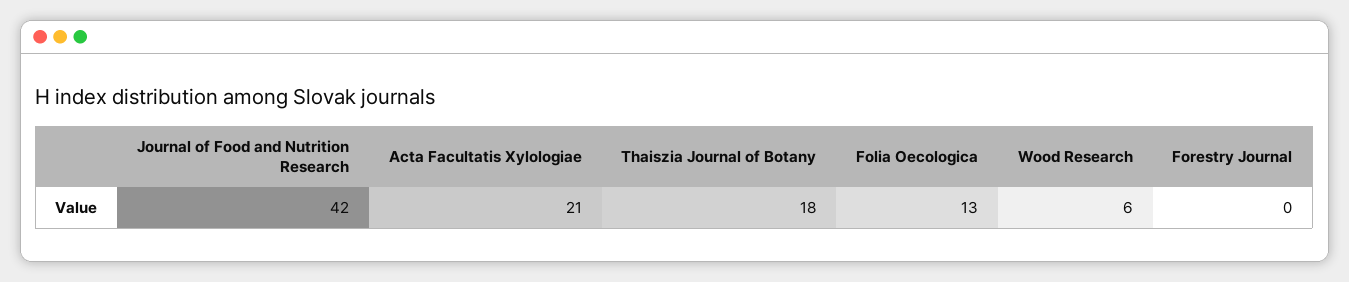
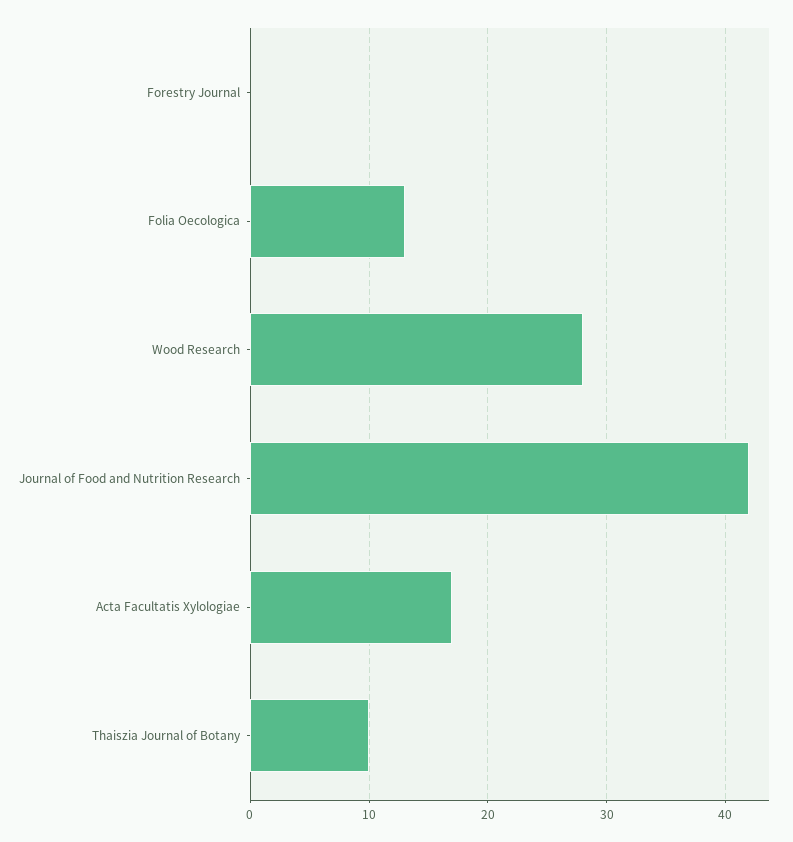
Acta Facultatis Xylologiae: 21 -> 17
Thaiszia Journal of Botany: 18 -> 10
Wood Research: 6 -> 28

